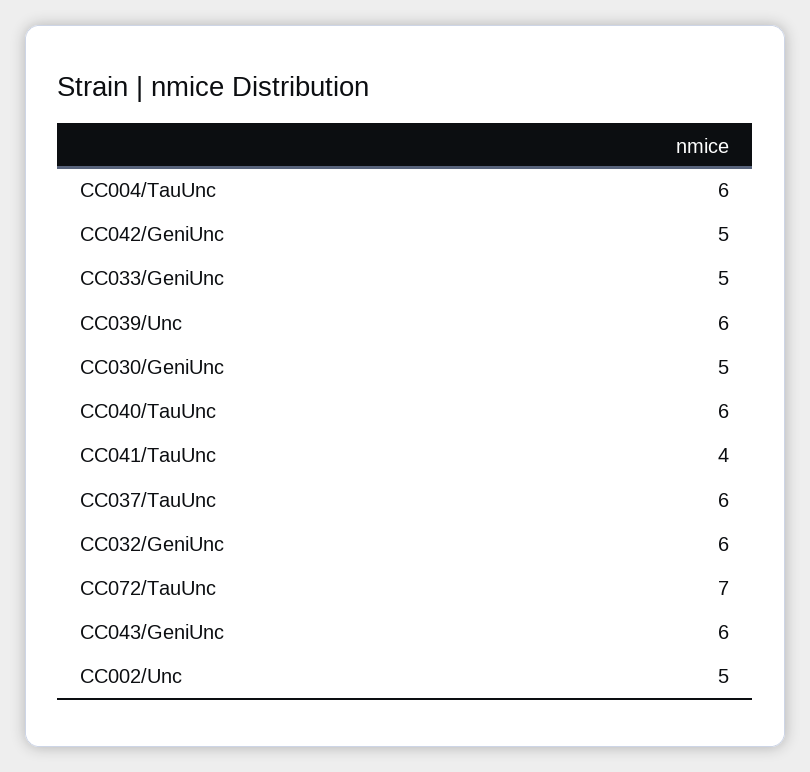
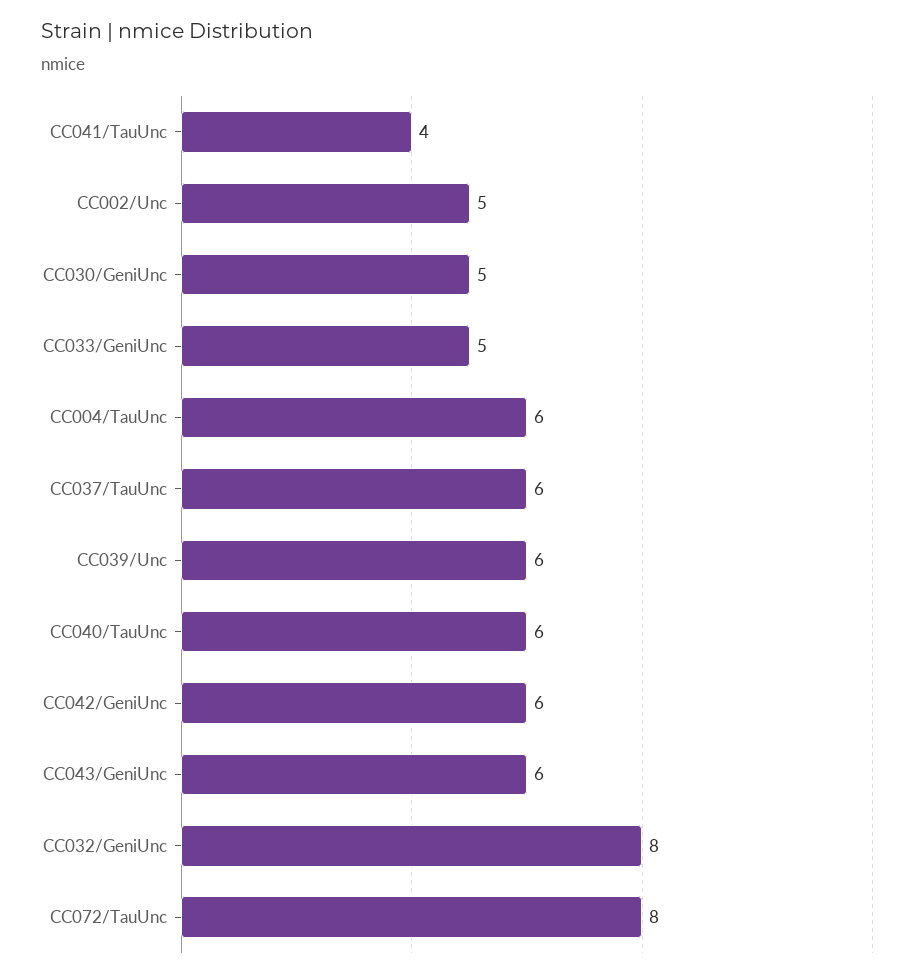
CC042/GeniUnc: 5 -> 6
CC032/GeniUnc: 6 -> 8
CC072/TauUnc: 7 -> 8

